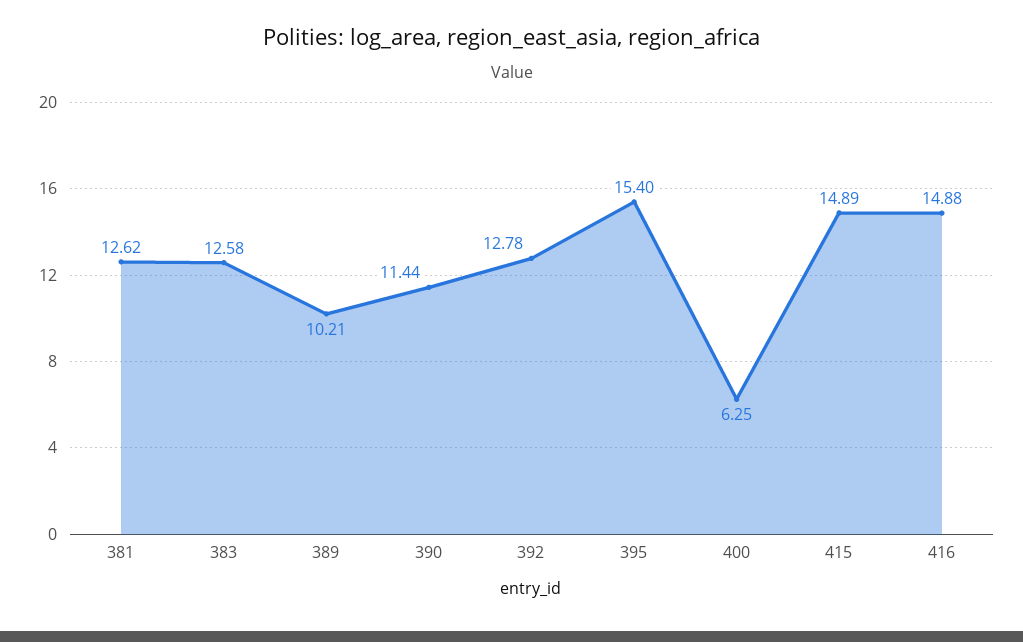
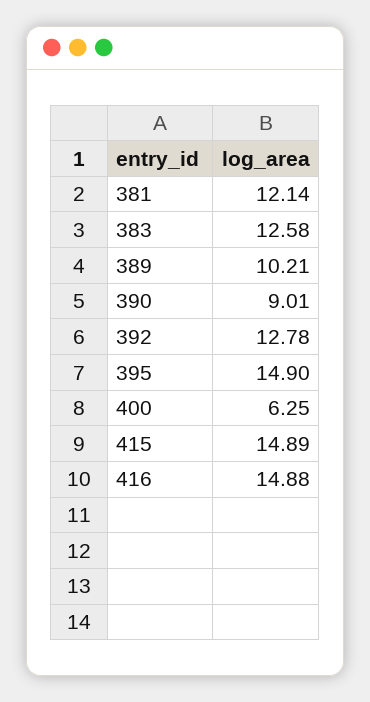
381: 12.62 -> 12.14
390: 11.44 -> 9.01
395: 15.4 -> 14.9

